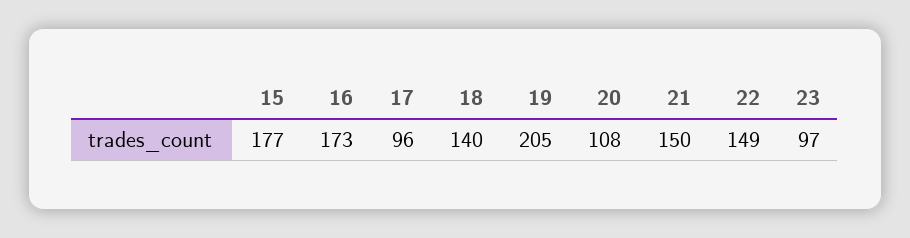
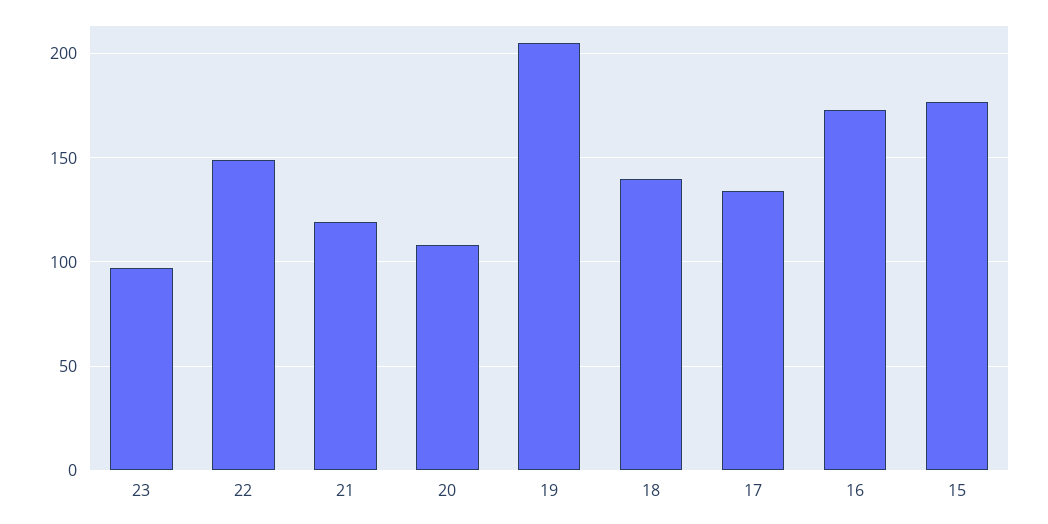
17: 96 -> 135
21: 150 -> 120

